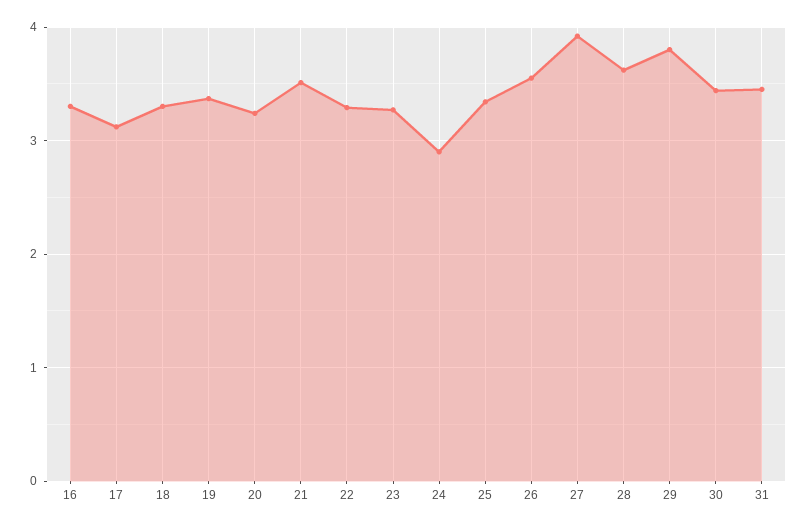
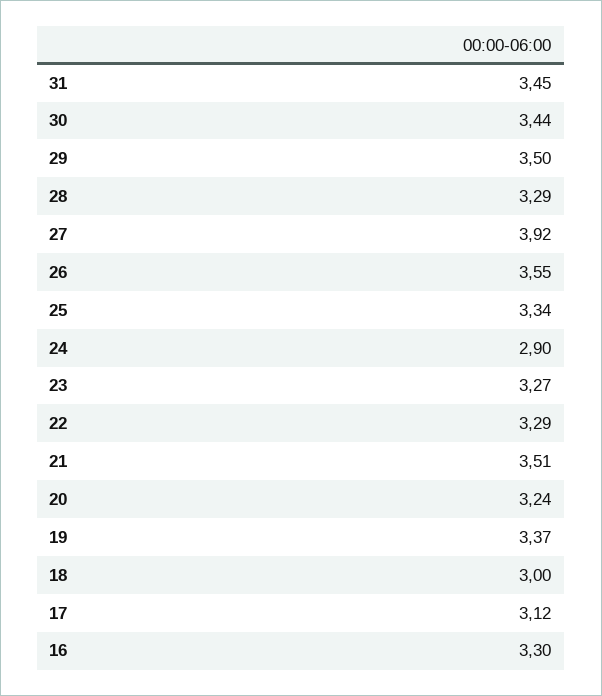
18: 3.3 -> 3
28: 3.6 -> 3.29
29: 3.8 -> 3.5

